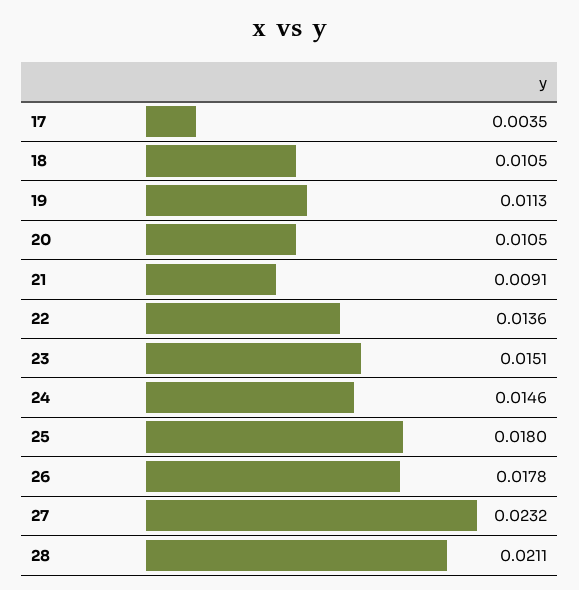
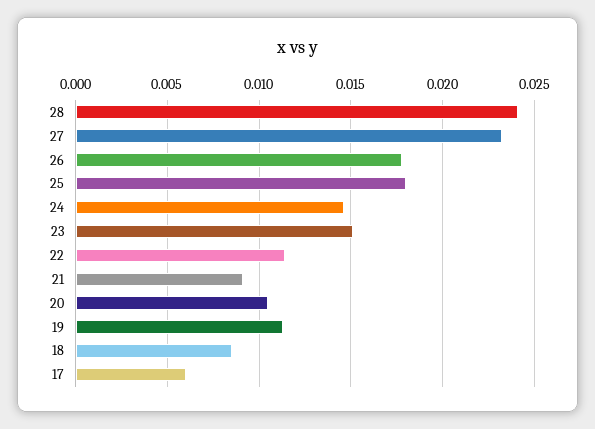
17: 0.0035 -> 0.006
18: 0.0105 -> 0.0085
22: 0.0136 -> 0.0115
28: 0.0211 -> 0.024

